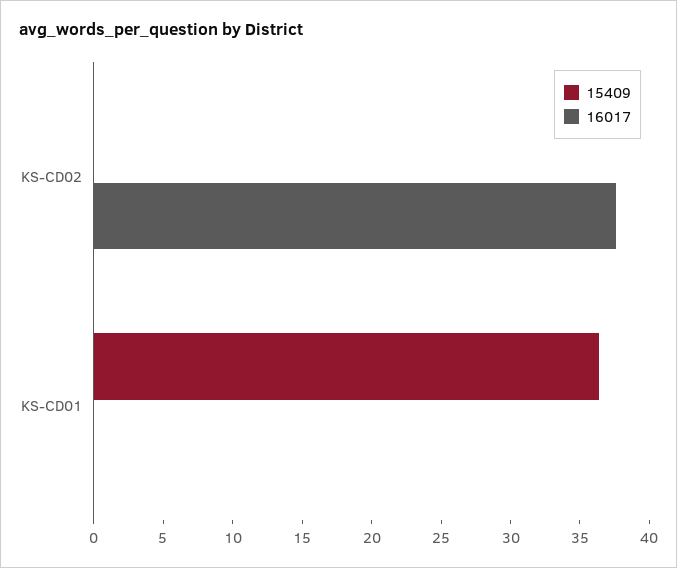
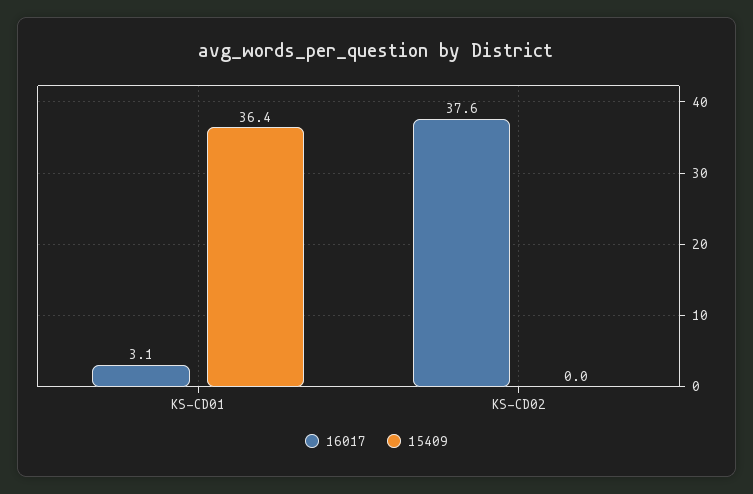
16017, KS-CD01: 0 -> 3.1

